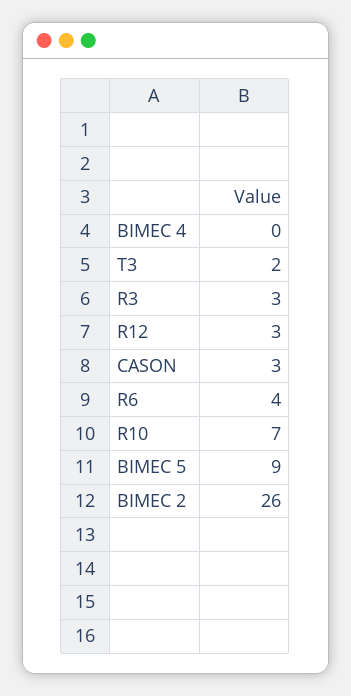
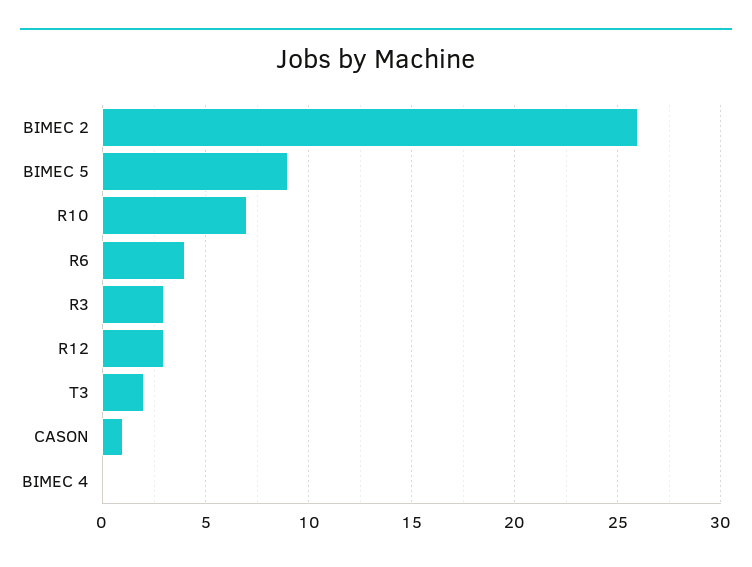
CASON: 3 -> 1

